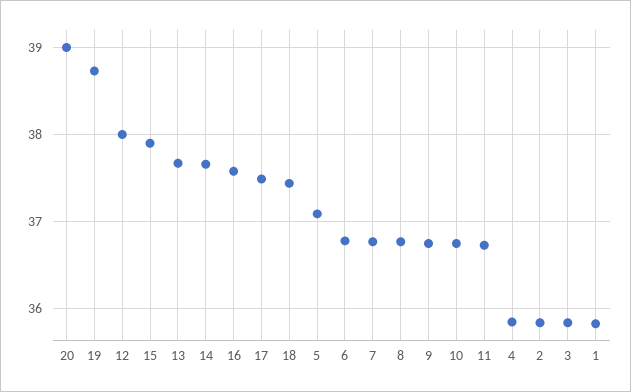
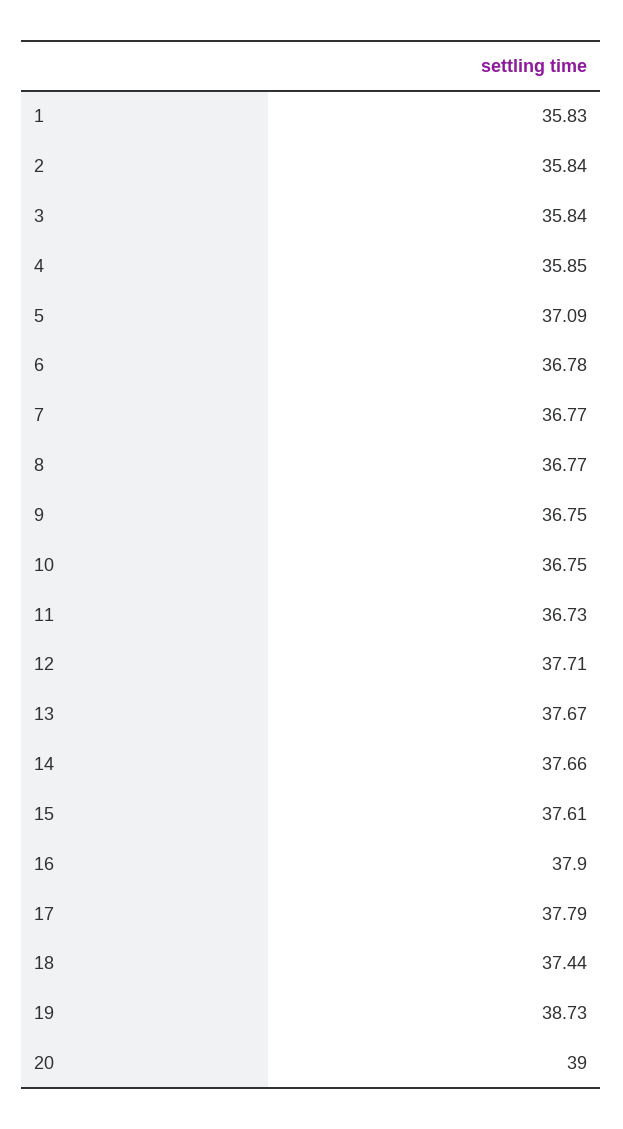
12: 38 -> 37.71
15: 37.9 -> 37.61
16: 37.6 -> 37.9
17: 37.5 -> 37.79

